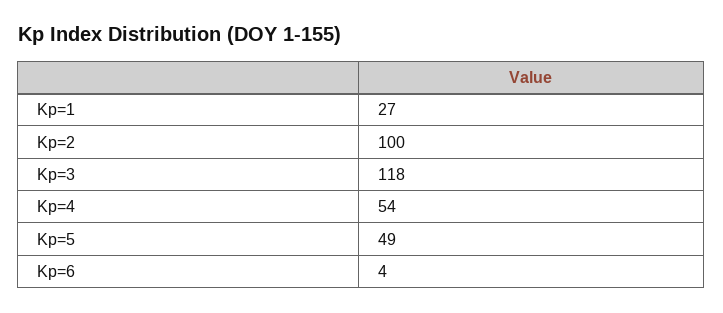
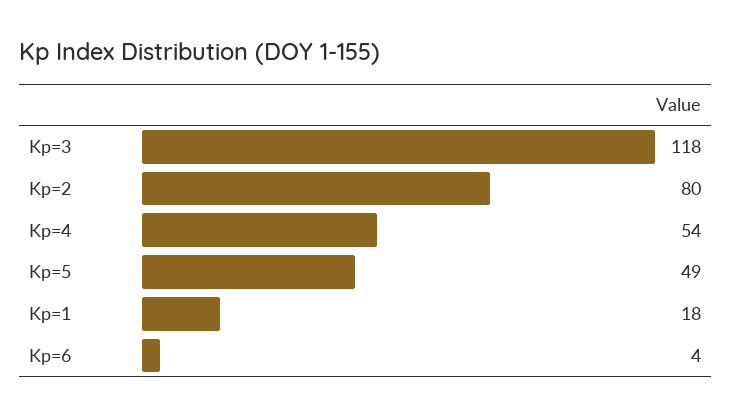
Kp=1: 27 -> 18
Kp=2: 100 -> 80

